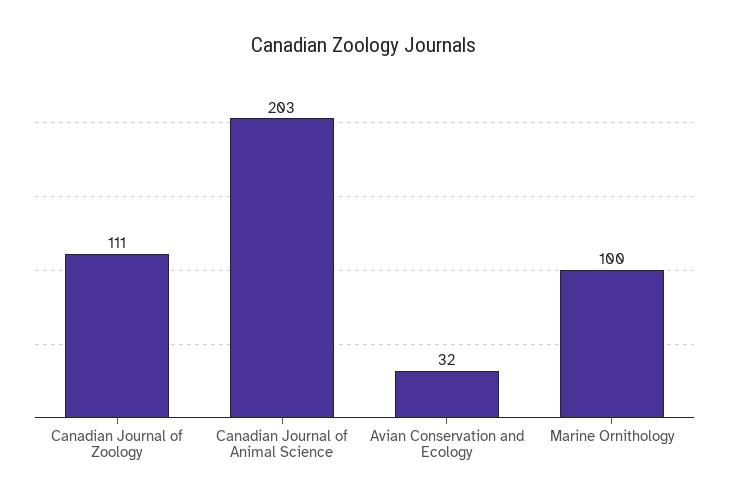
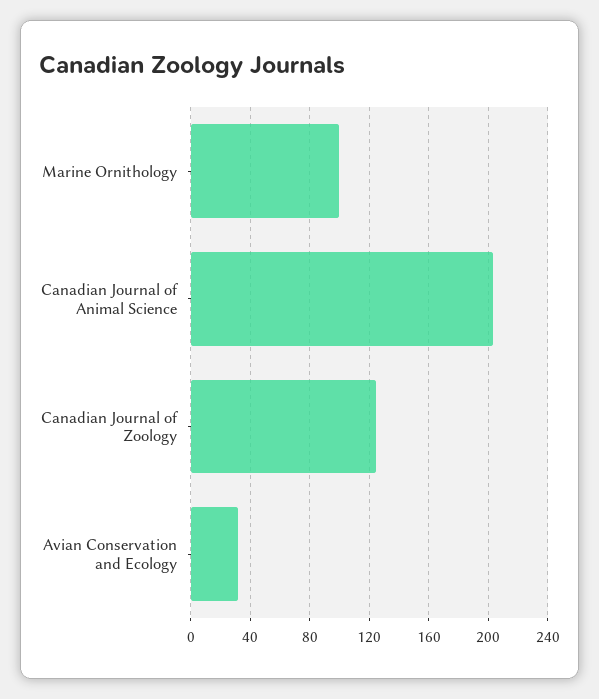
Canadian Journal of Zoology: 111 -> 125

